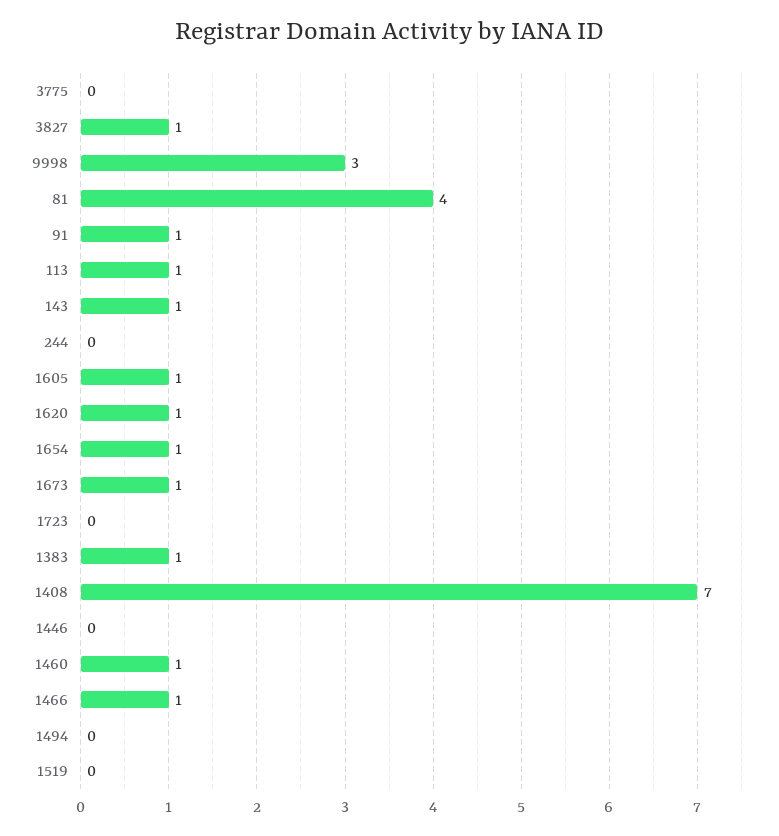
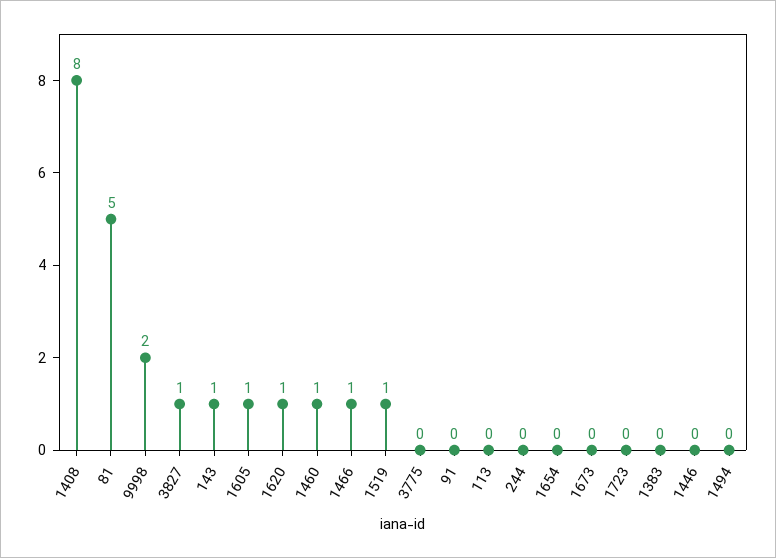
9998: 3 -> 2
81: 4 -> 5
91: 1 -> 0
113: 1 -> 0
1654: 1 -> 0
1673: 1 -> 0
1383: 1 -> 0
1408: 7 -> 8
1519: 0 -> 1

